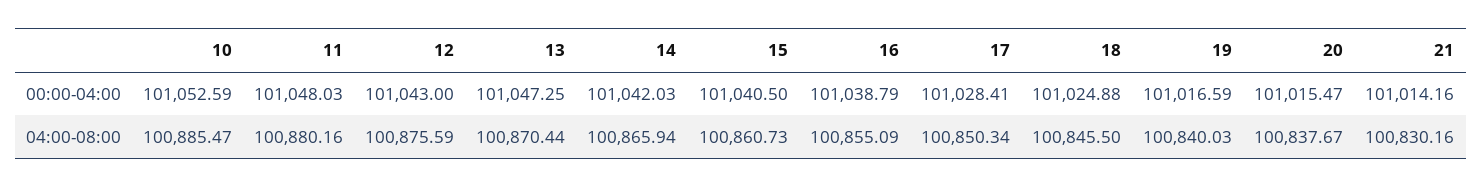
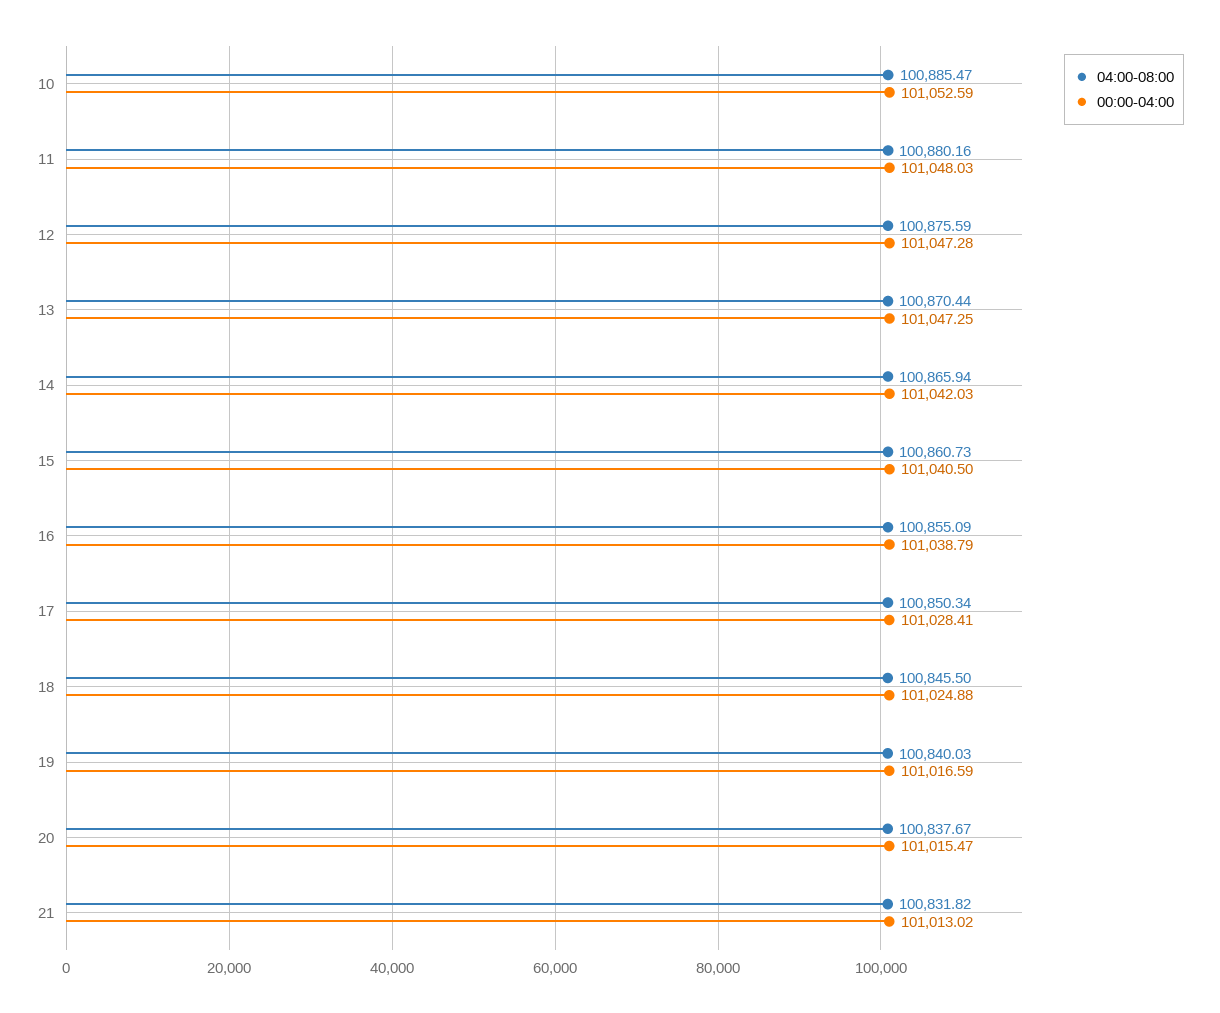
00:00-04:00, 12: 101043 -> 101047.28
00:00-04:00, 21: 101014.16 -> 101013.02
04:00-08:00, 21: 100830.16 -> 100831.82

